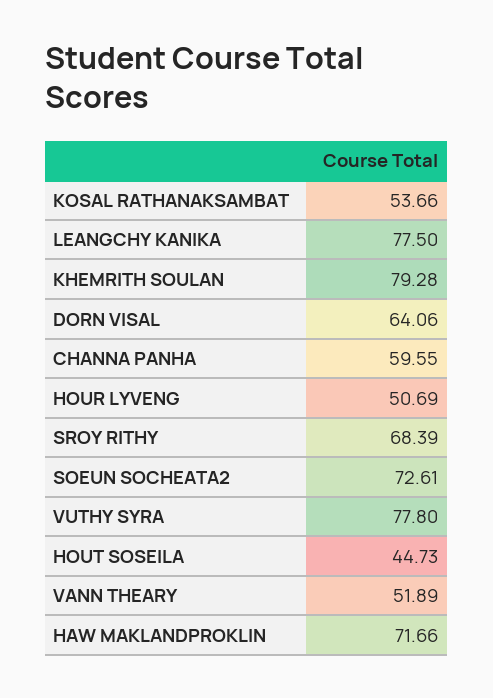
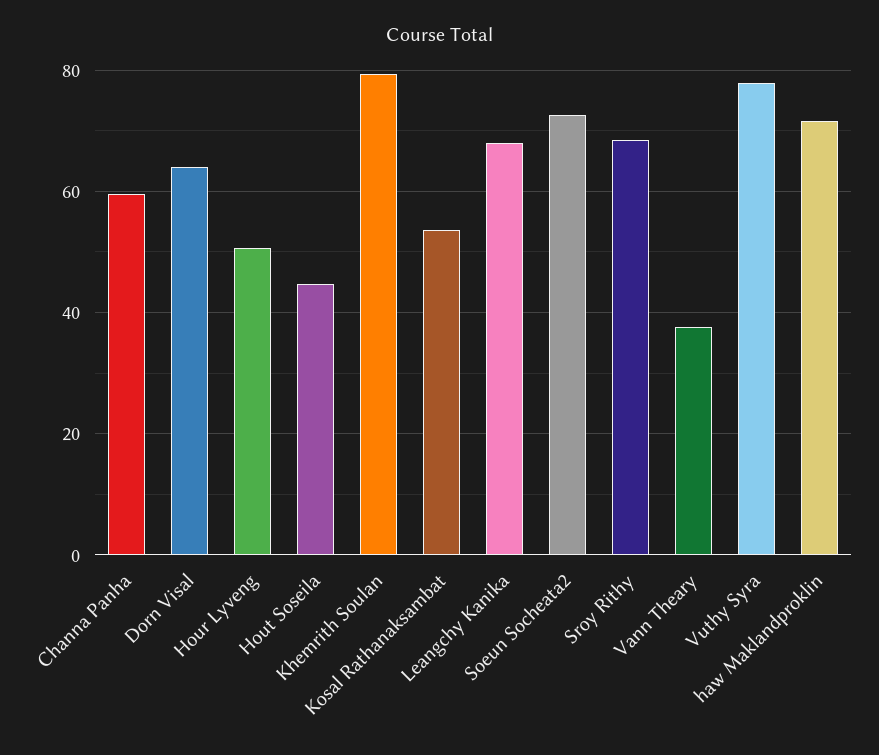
LEANGCHY KANIKA: 77.5 -> 68
VANN THEARY: 51.89 -> 38

